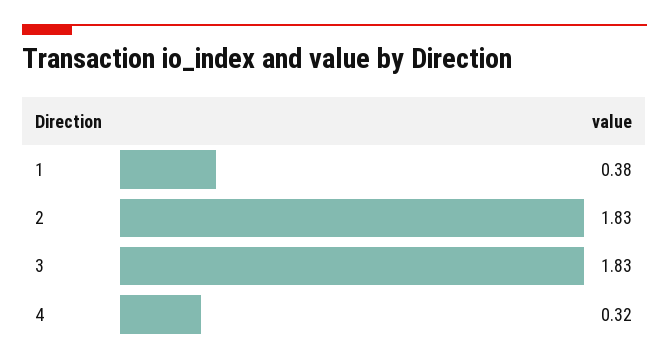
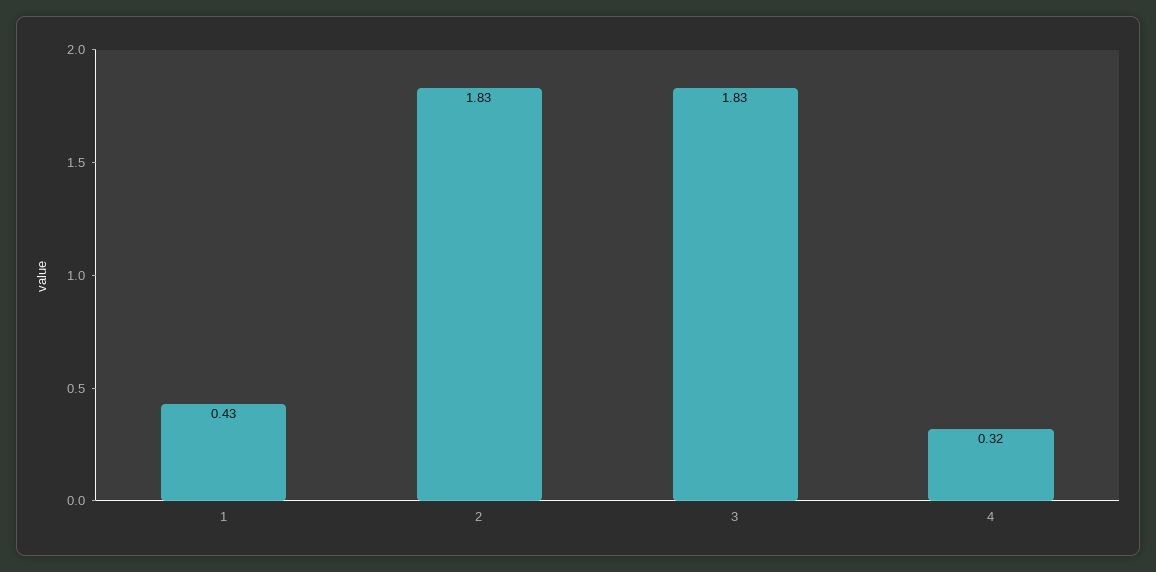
1: 0.38 -> 0.43

